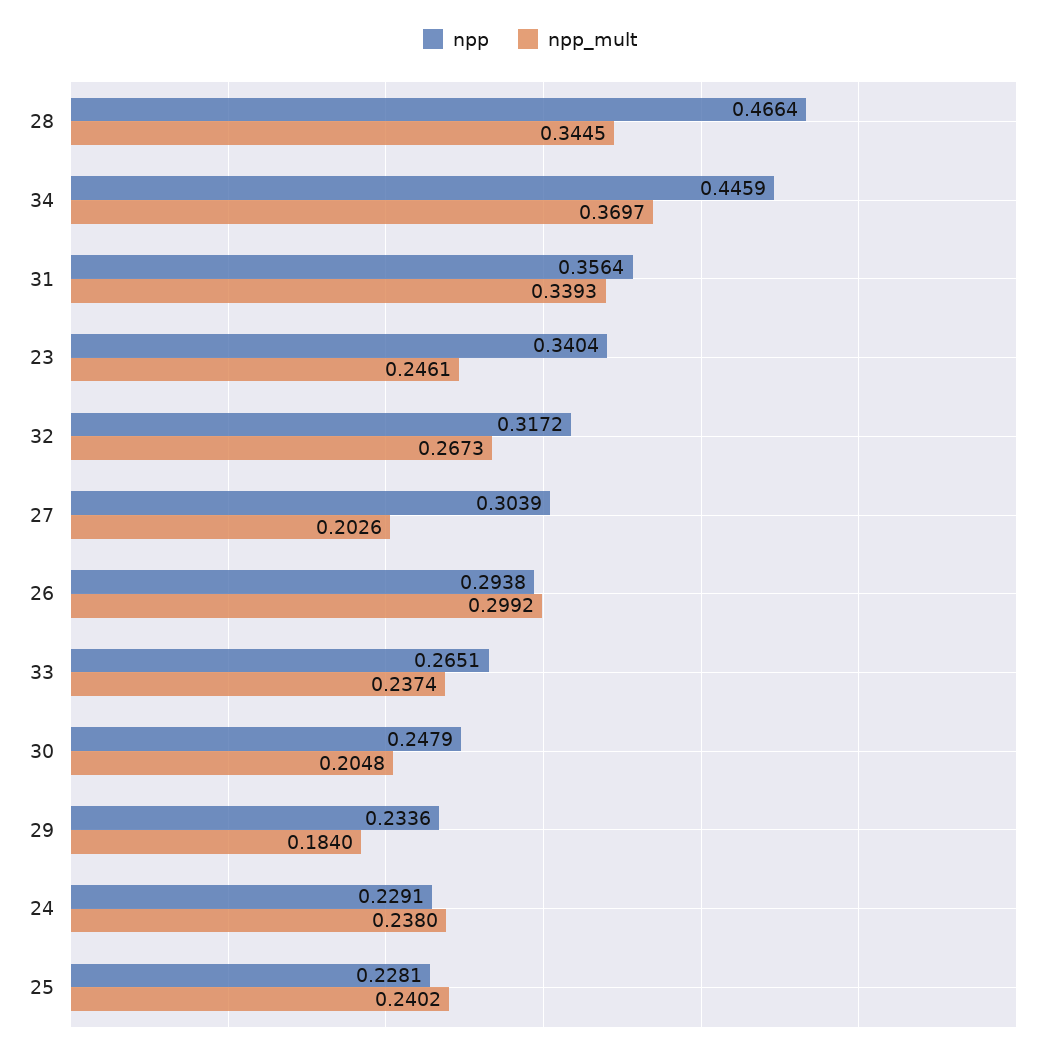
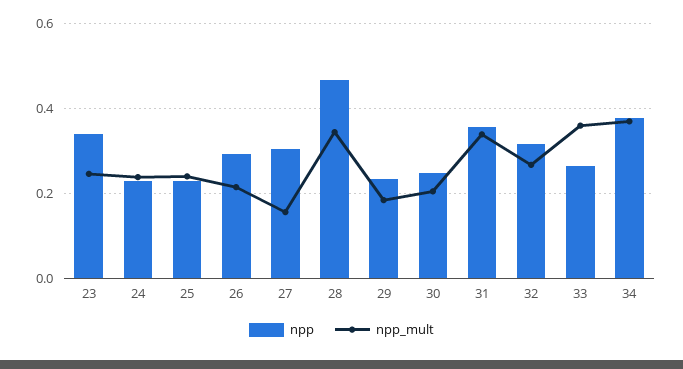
npp, 34: 0.4459 -> 0.38
npp_mult, 27: 0.2026 -> 0.16
npp_mult, 26: 0.2992 -> 0.22
npp_mult, 33: 0.2374 -> 0.36

